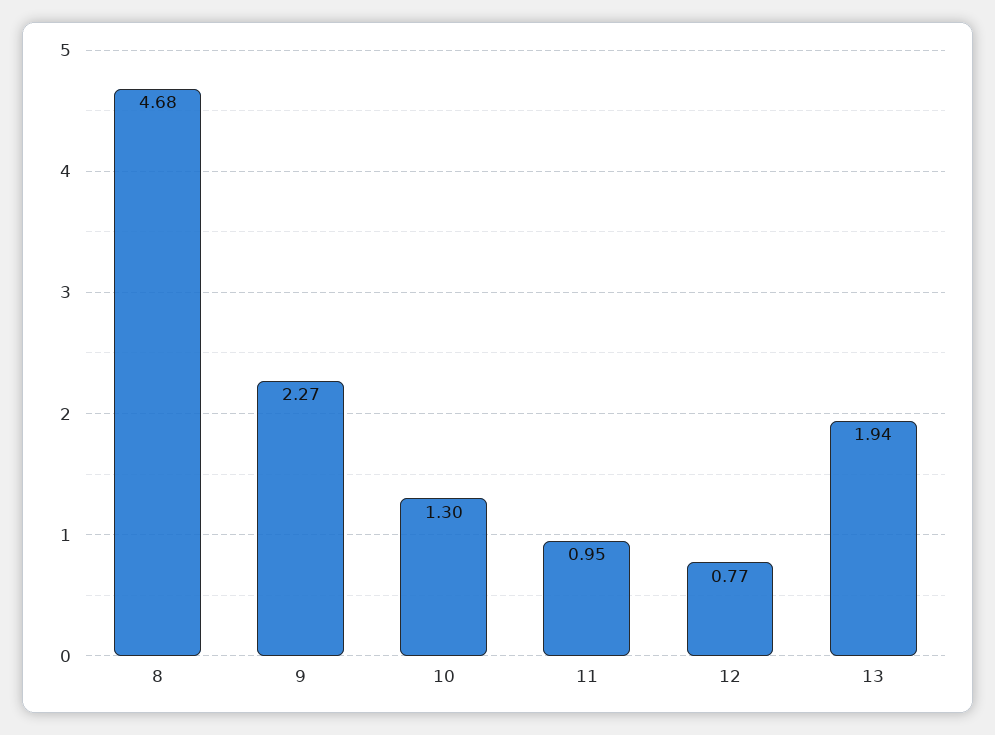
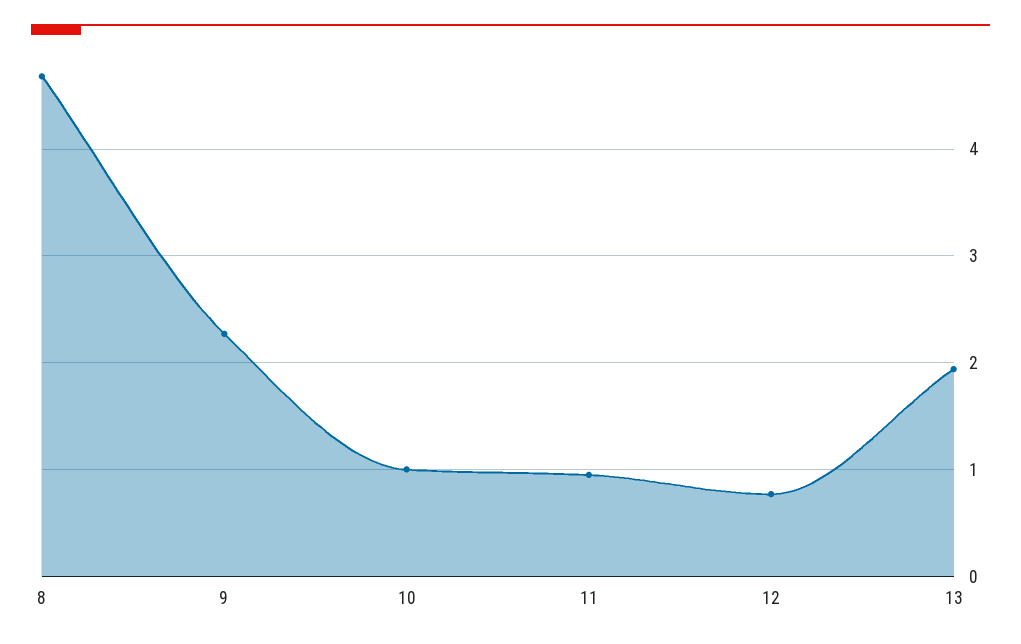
10: 1.3 -> 1

